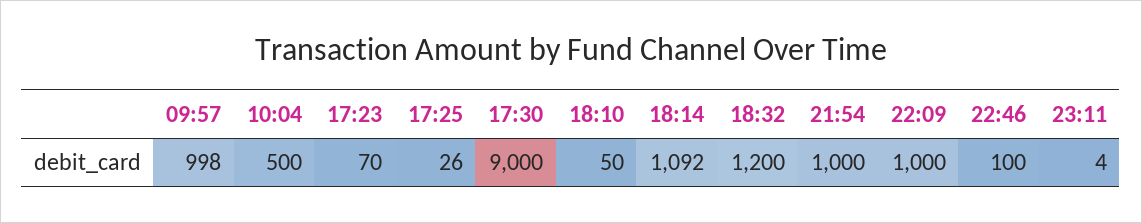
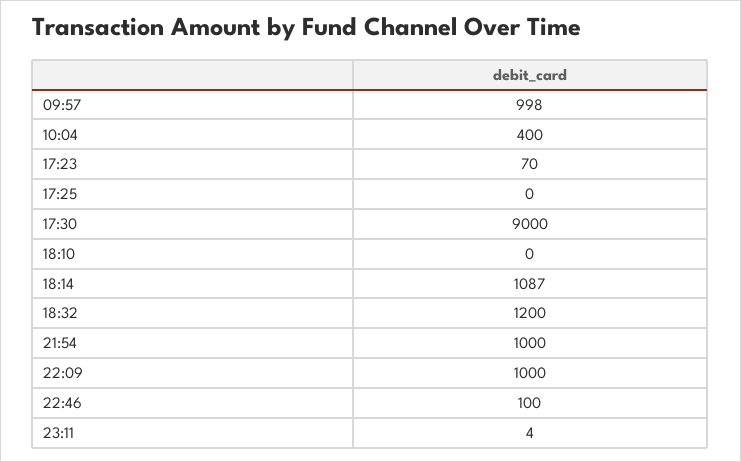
10:04: 500 -> 400
17:25: 26 -> 0
18:10: 50 -> 0
18:14: 1092 -> 1087

